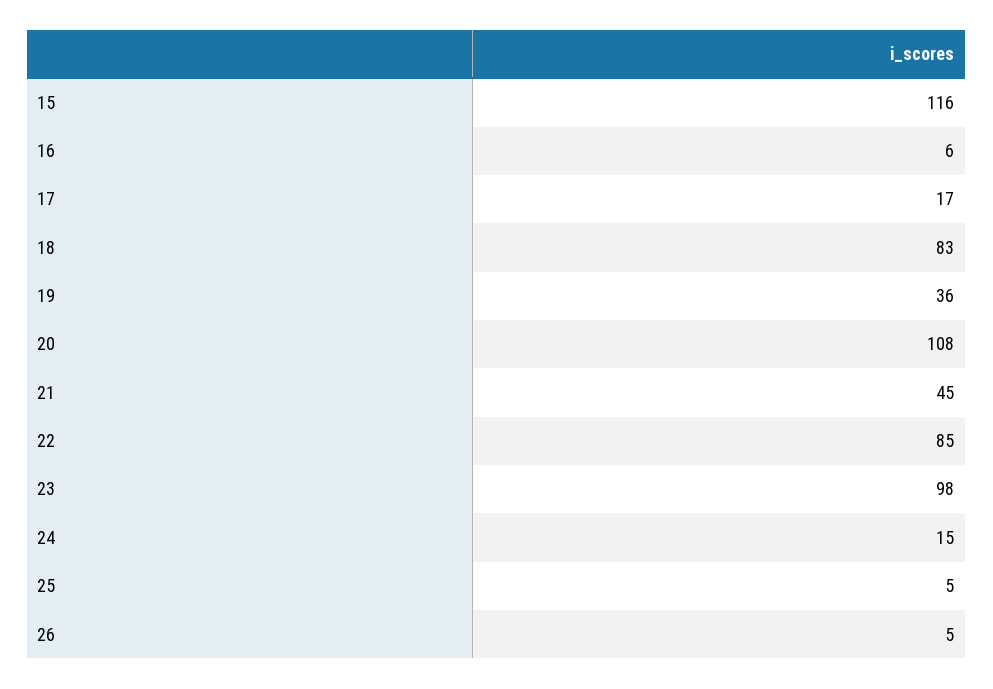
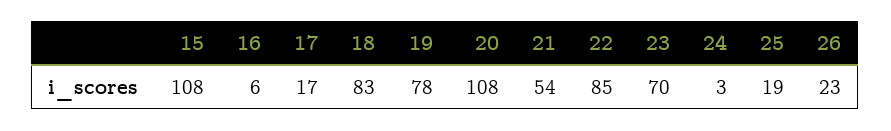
15: 116 -> 108
19: 36 -> 78
21: 45 -> 54
23: 98 -> 70
24: 15 -> 3
25: 5 -> 19
26: 5 -> 23

